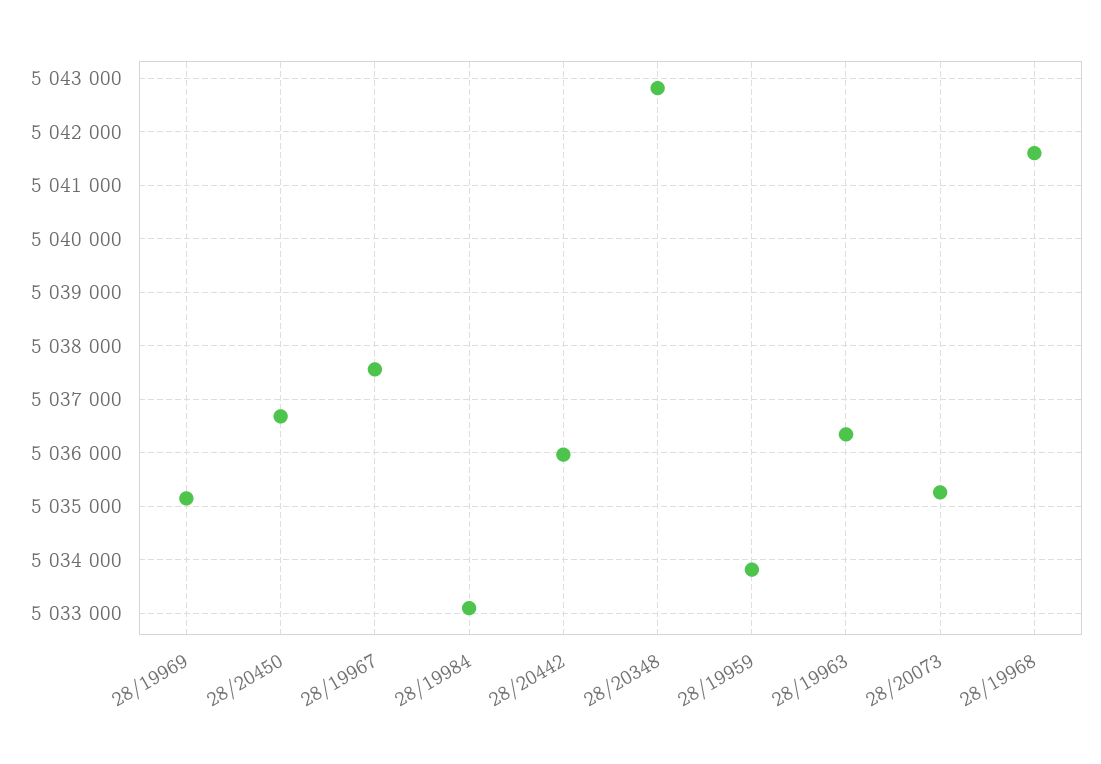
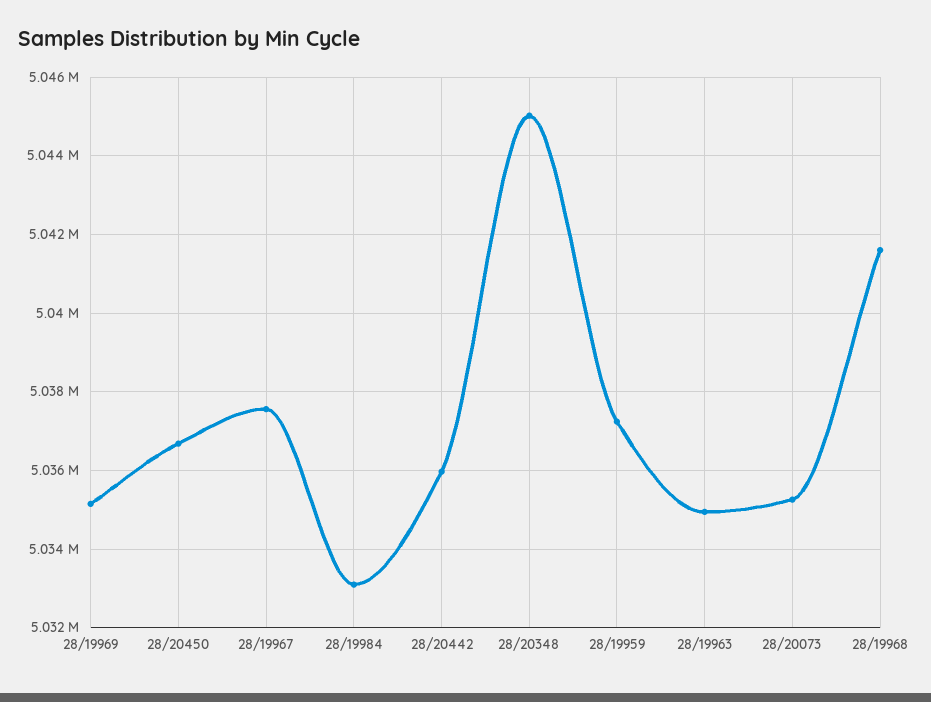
28/20348: 5042800 -> 5045000
28/19959: 5033800 -> 5037200
28/19963: 5036400 -> 5035000

